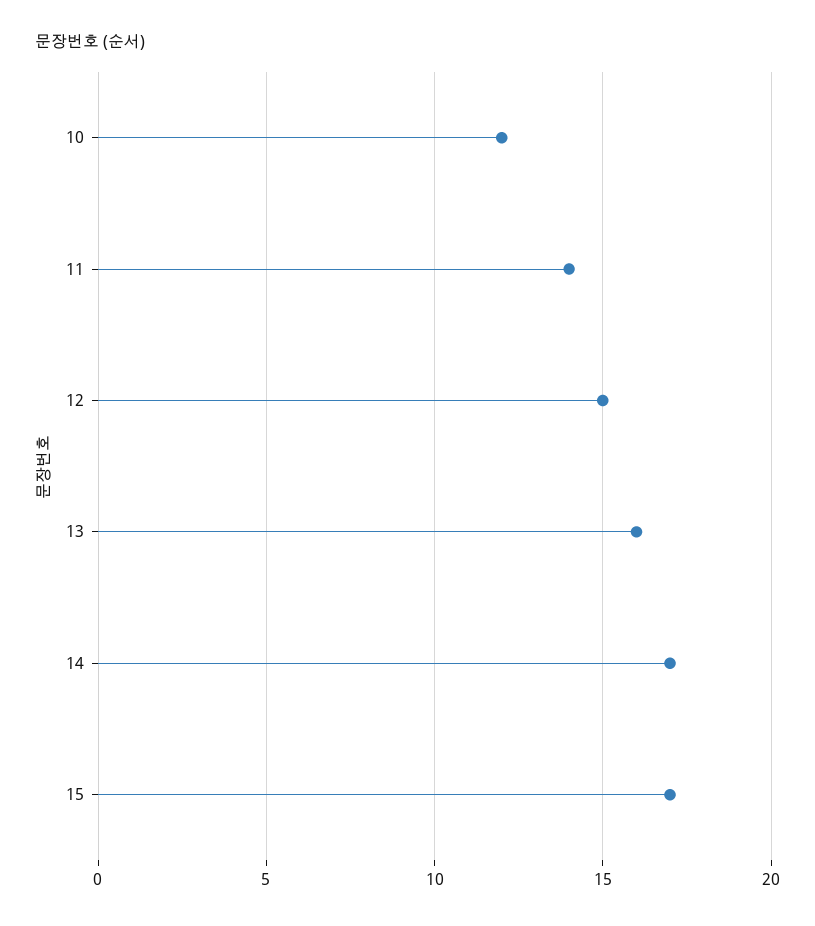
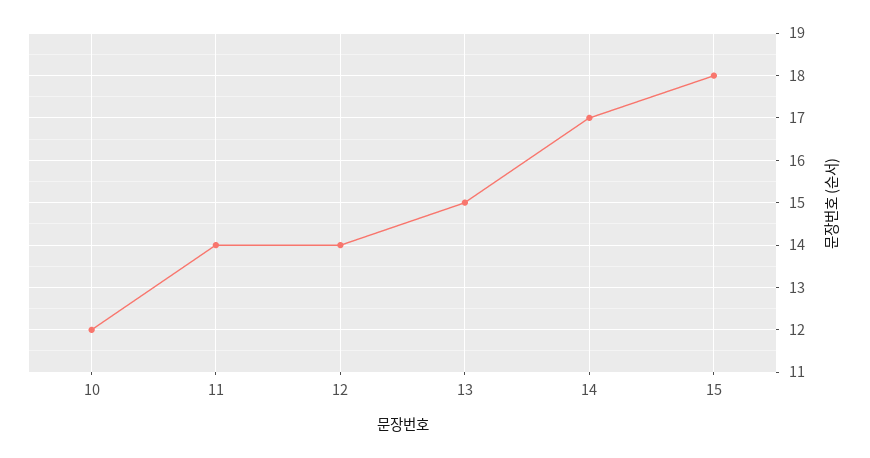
12: 15 -> 14
13: 16 -> 15
15: 17 -> 18

